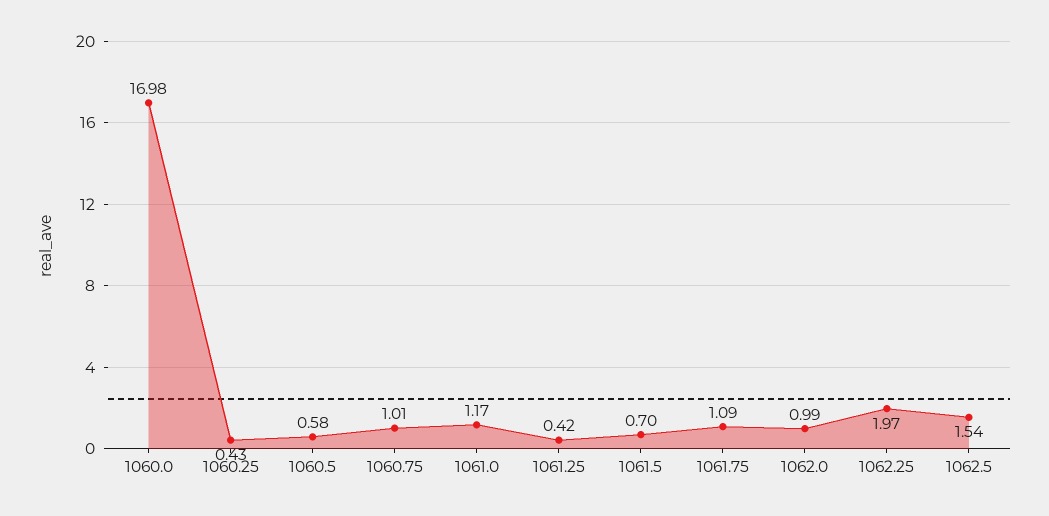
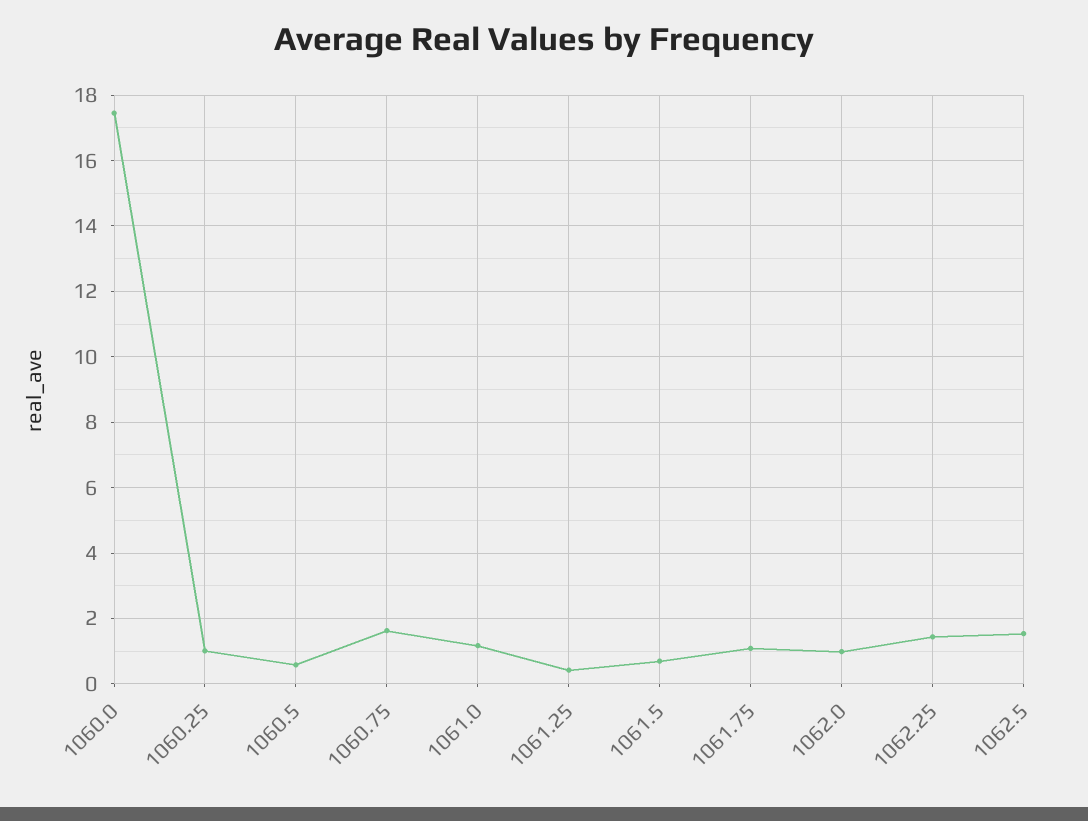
1060.0: 16.98 -> 17.4
1060.25: 0.43 -> 1
1060.75: 1.01 -> 1.6
1062.25: 1.97 -> 1.4

